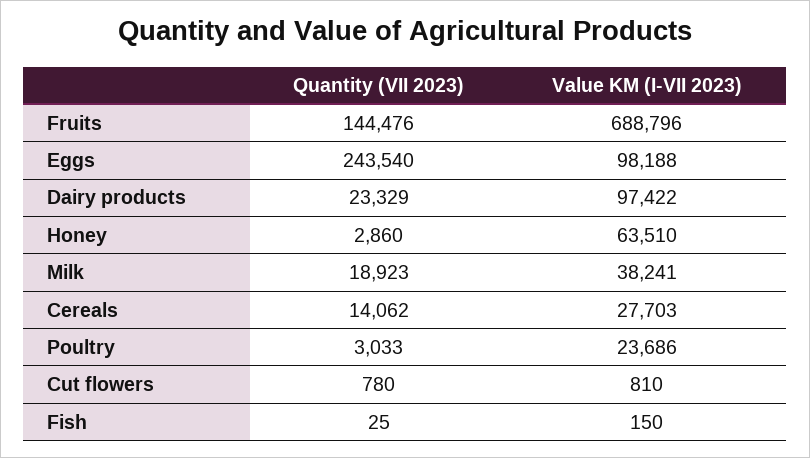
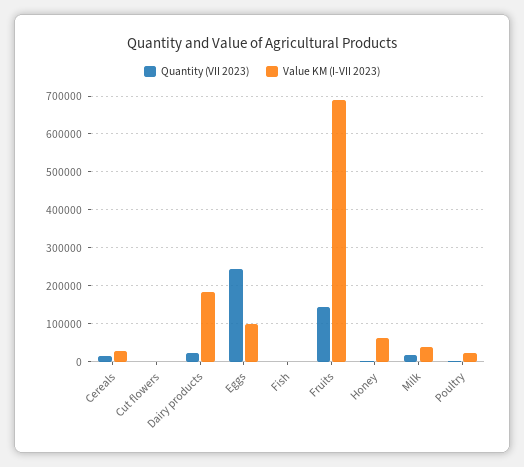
Value KM (I-VII 2023), Dairy products: 97422 -> 180000

